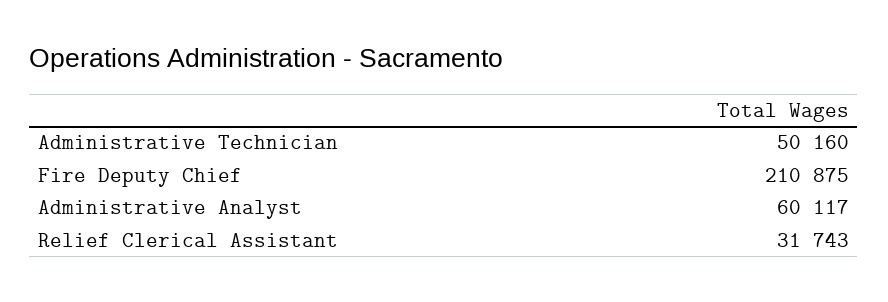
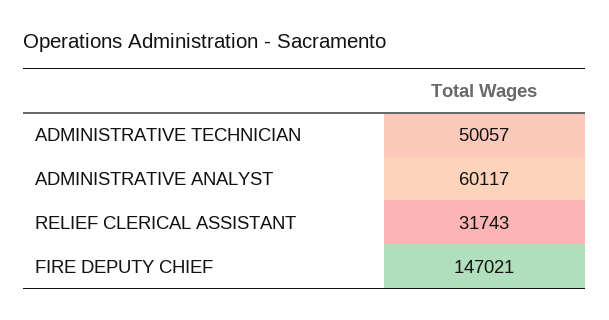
Administrative Technician: 50160 -> 50057
Fire Deputy Chief: 210875 -> 147021

